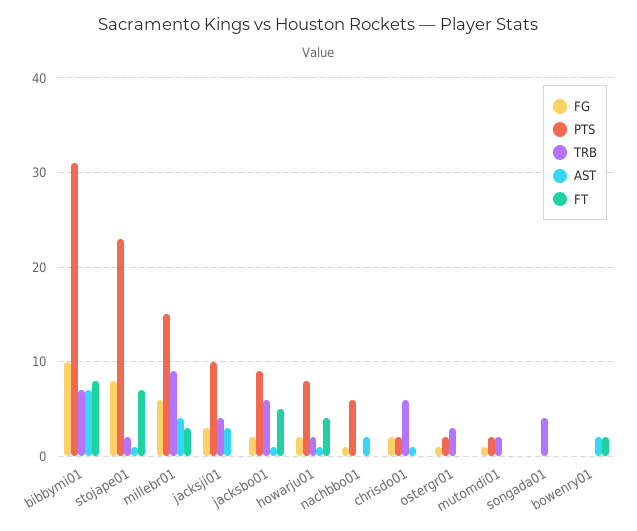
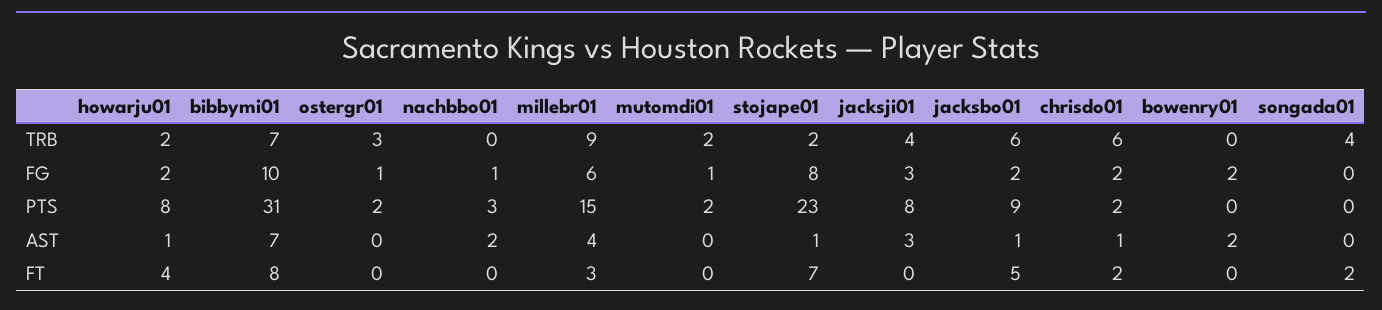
PTS, jacksji01: 10 -> 8
PTS, nachbbo01: 6 -> 3
FT, chrisdo01: 0 -> 2
FT, songada01: 0 -> 2
FG, bowenry01: 0 -> 2
FT, bowenry01: 2 -> 0

